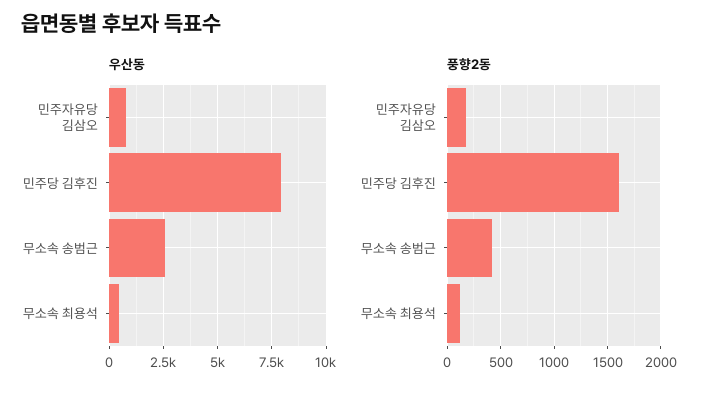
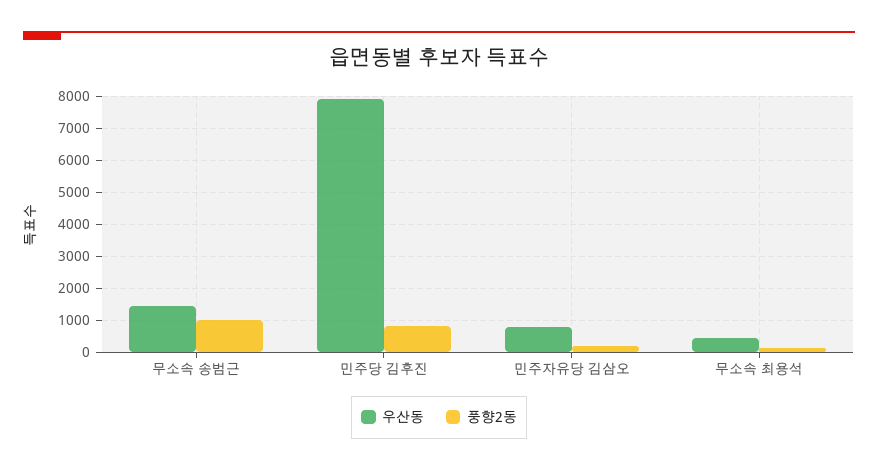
우산동, 무소속 송범근: 2500 -> 1400
풍향2동, 민주당 김후진: 1600 -> 800
풍향2동, 무소속 송범근: 400 -> 1000

